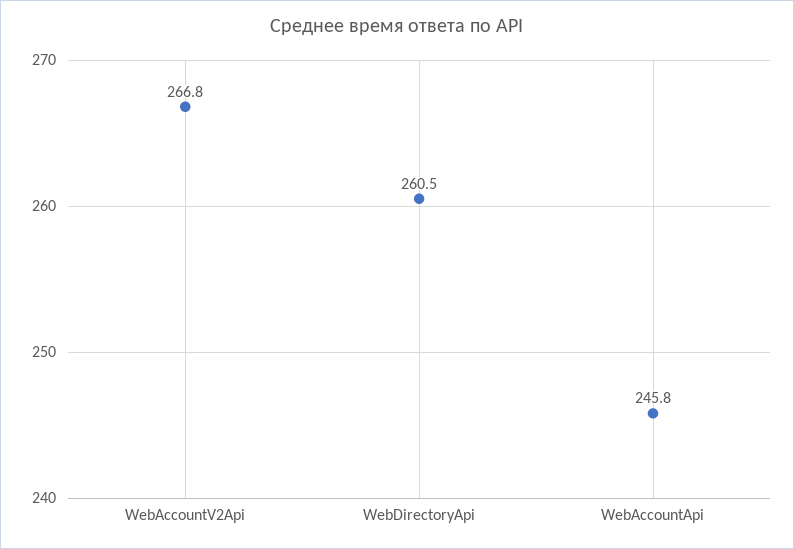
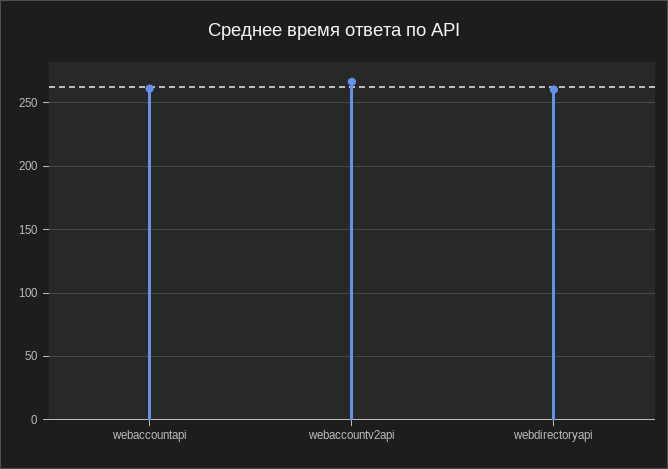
WebAccountApi: 245.8 -> 260

